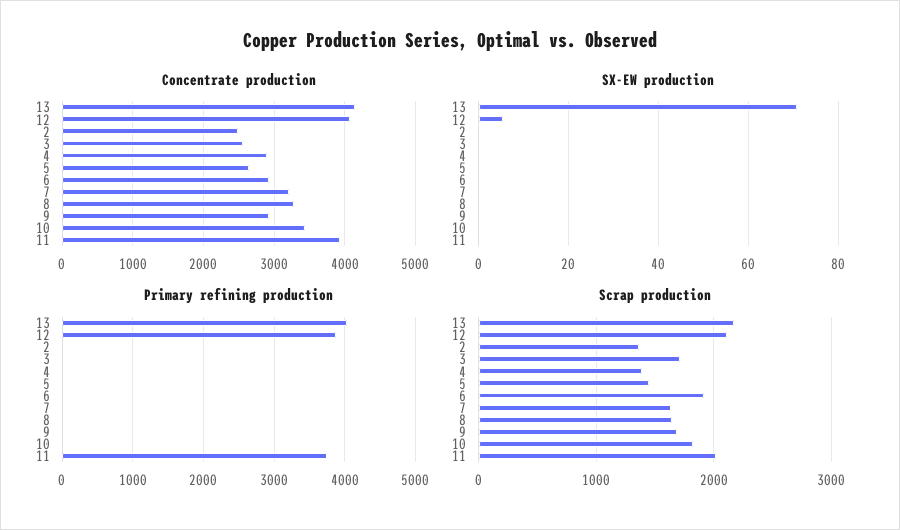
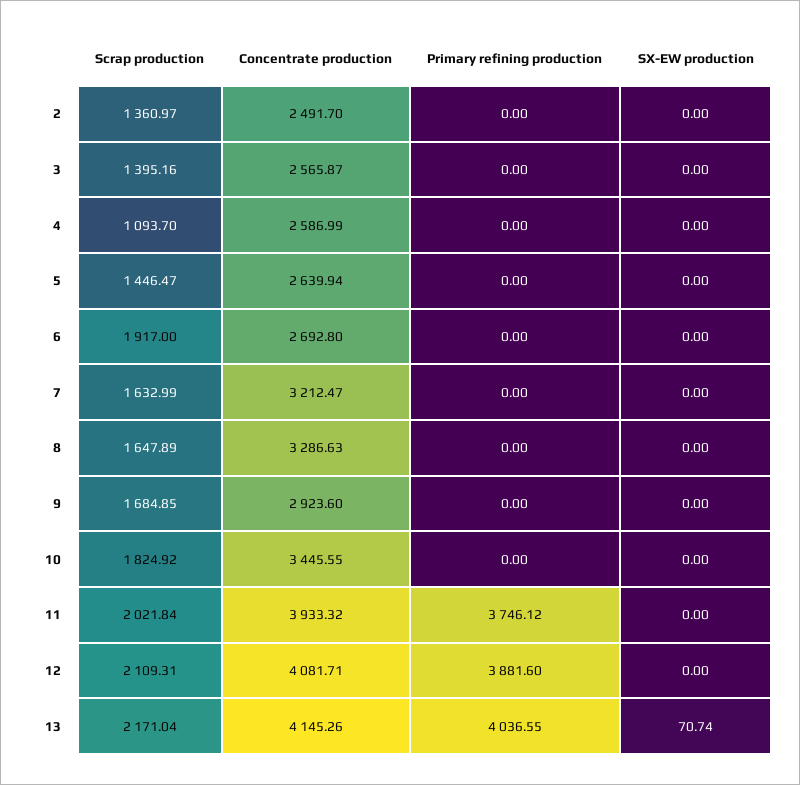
Concentrate production, 4: 2900 -> 2586.99
Concentrate production, 6: 2900 -> 2692.8
SX-EW production, 12: 6 -> 0
Scrap production, 3: 1700 -> 1395.16
Scrap production, 4: 1400 -> 1093.7

